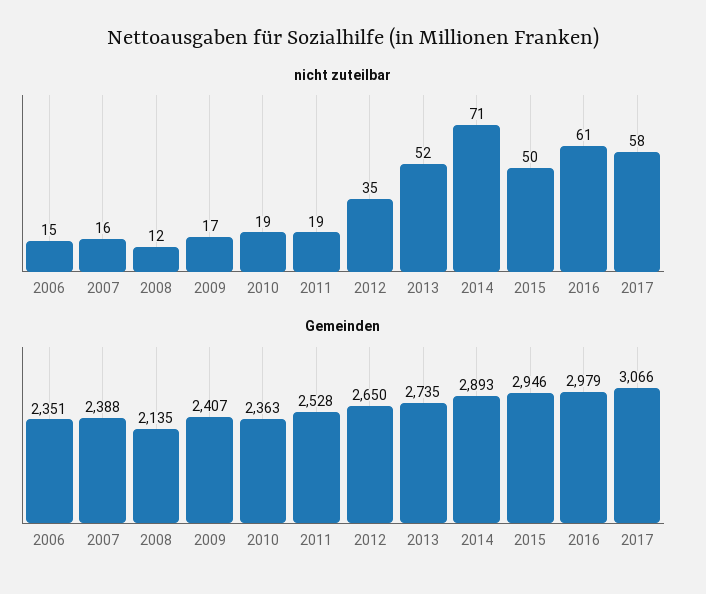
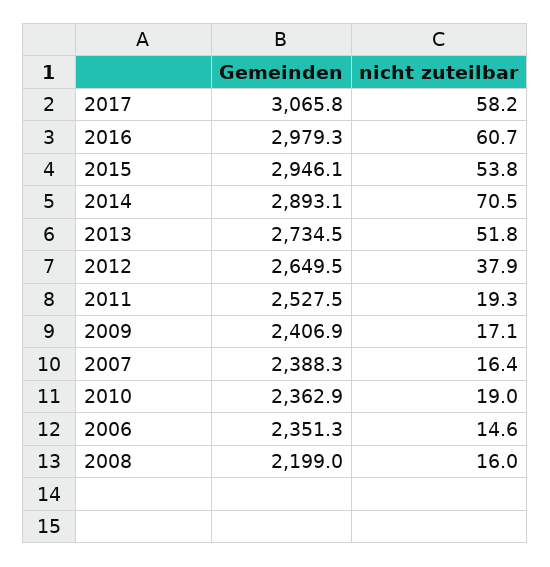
nicht zuteilbar, 2008: 12 -> 16
nicht zuteilbar, 2012: 35 -> 37.9
nicht zuteilbar, 2015: 50 -> 53.8
Gemeinden, 2008: 2135 -> 2199

